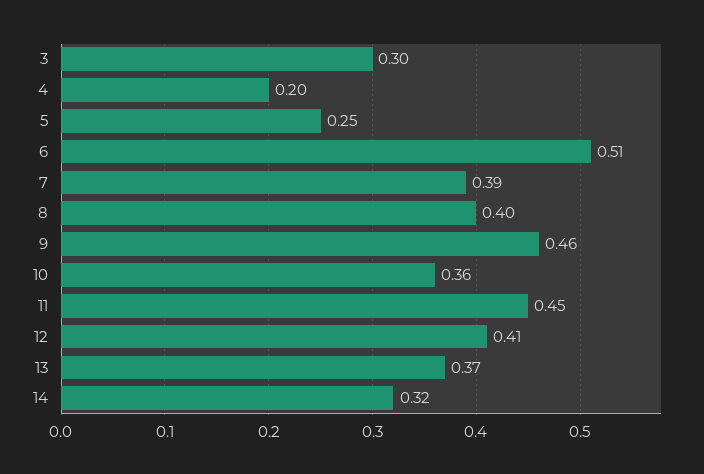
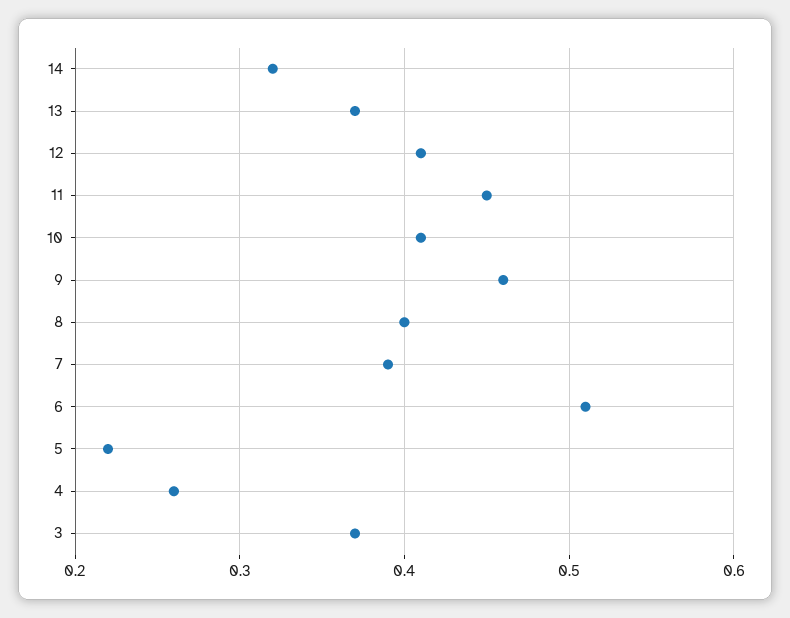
3: 0.3 -> 0.37
4: 0.2 -> 0.26
5: 0.25 -> 0.22
10: 0.36 -> 0.41

